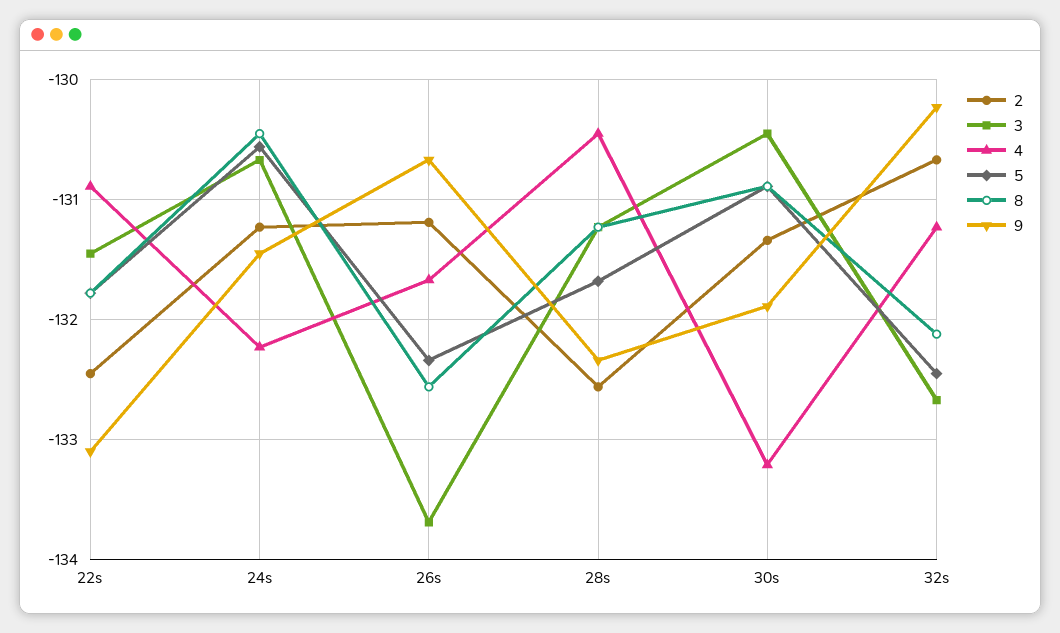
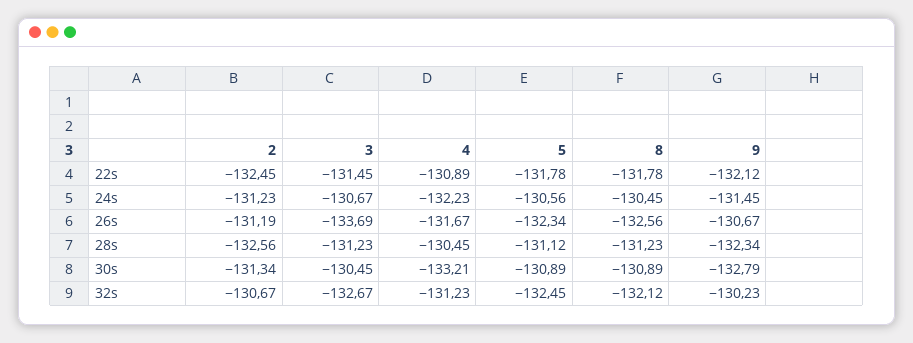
9, 22s: -133.1 -> -132.12
5, 28s: -131.7 -> -131.12
9, 30s: -131.9 -> -132.79

